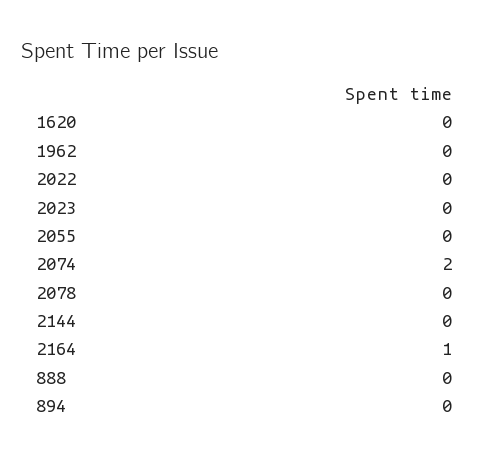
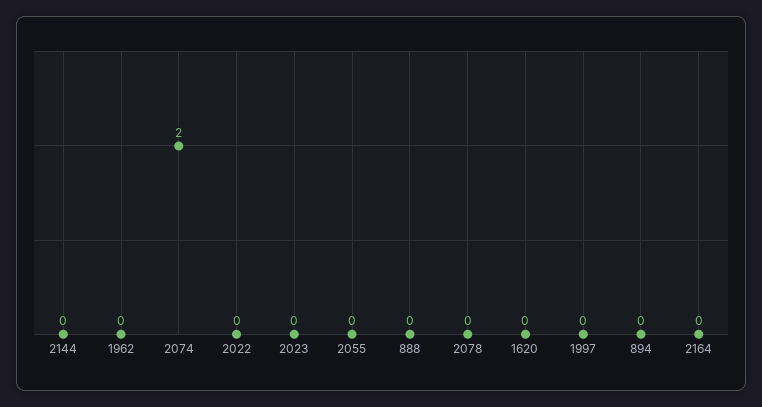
2164: 1 -> 0
1997: none -> 0

